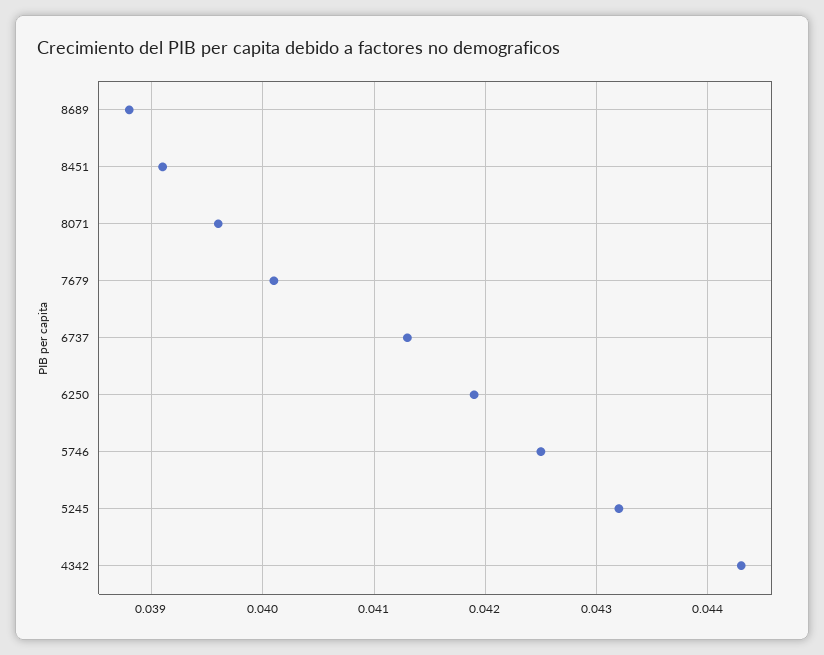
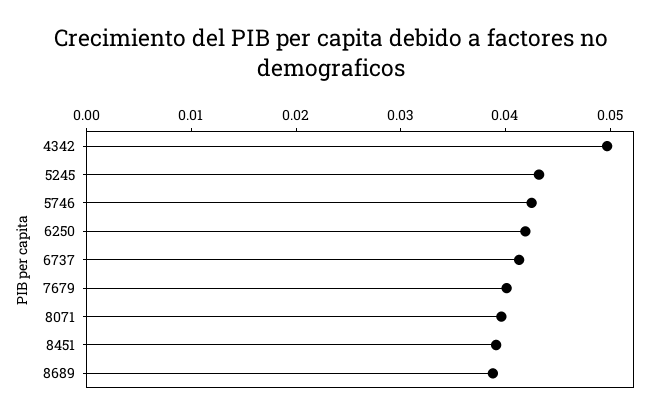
4342: 0.0443 -> 0.05

